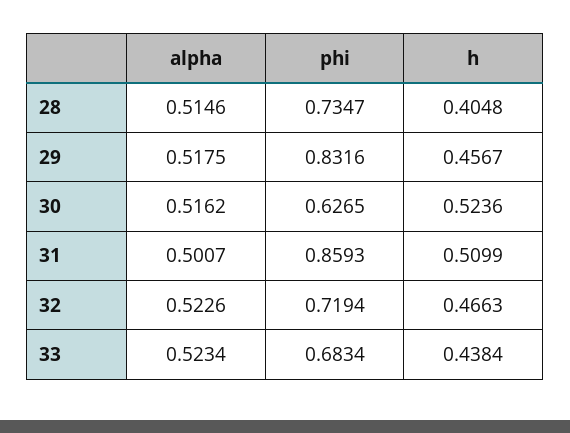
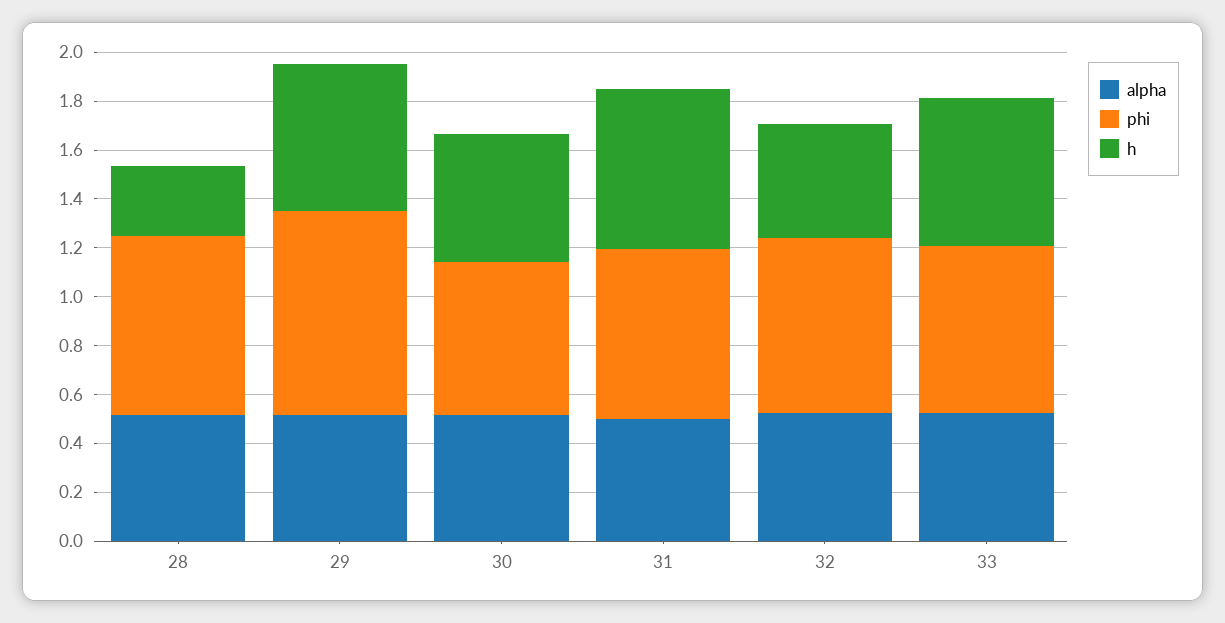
h, 28: 0.4048 -> 0.3
h, 29: 0.4567 -> 0.6
phi, 31: 0.8593 -> 0.7
h, 31: 0.5099 -> 0.65
h, 33: 0.4384 -> 0.6

